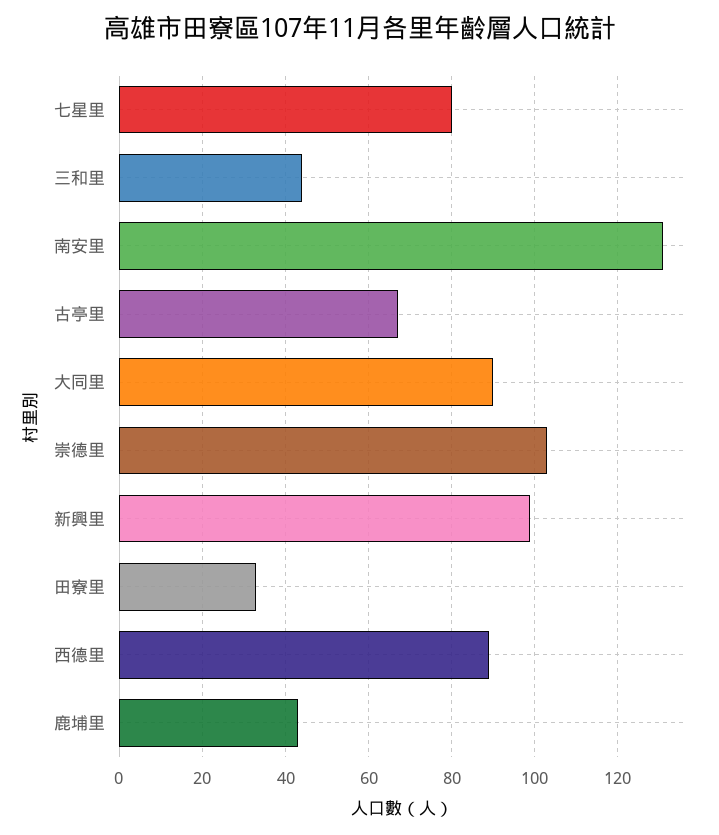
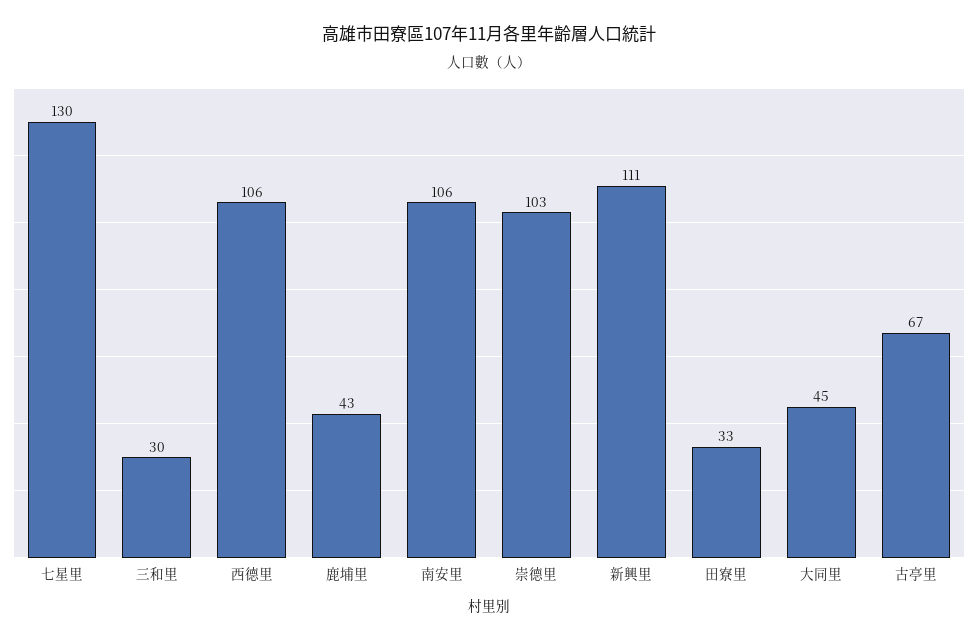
七星里: 80 -> 130
三和里: 45 -> 30
南安里: 130 -> 106
大同里: 90 -> 45
新興里: 100 -> 111
西德里: 90 -> 106

